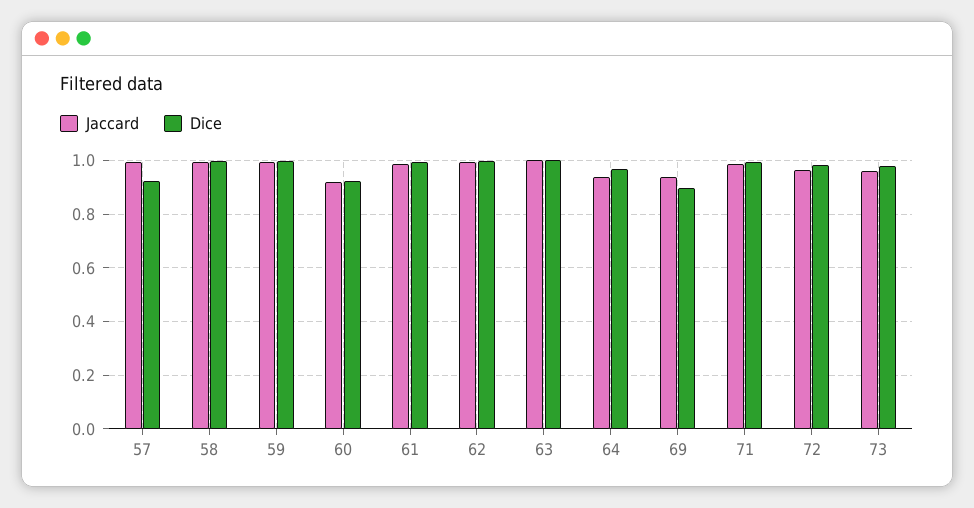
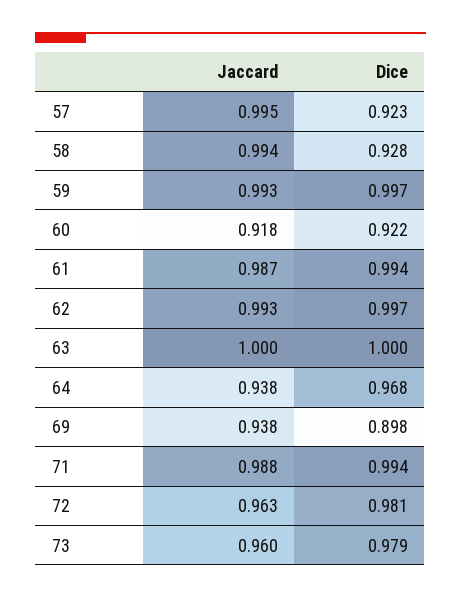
Dice, 58: 1 -> 0.928

